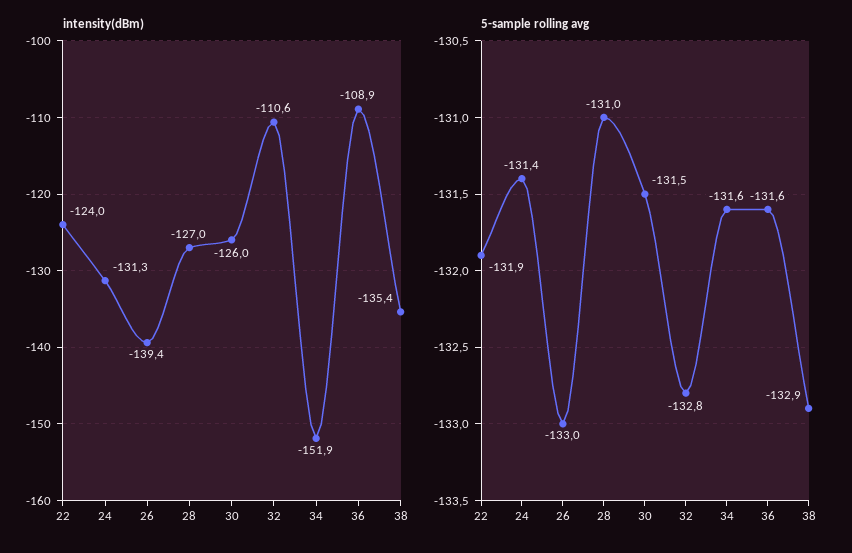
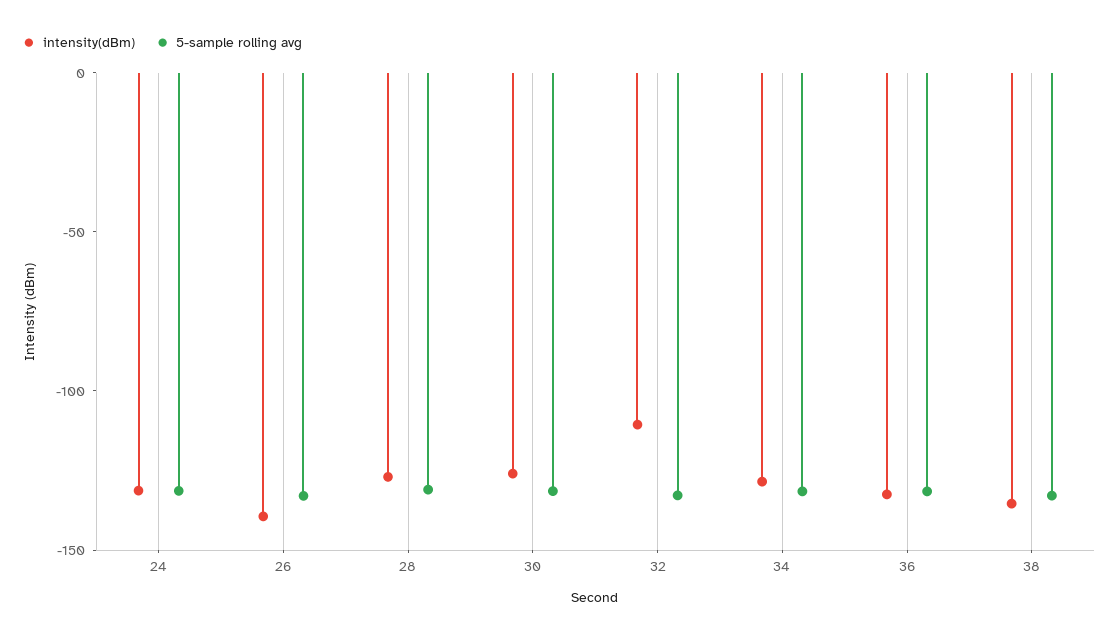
intensity(dBm), 22: -124 -> none
intensity(dBm), 34: -151.9 -> -130
intensity(dBm), 36: -108.9 -> -130
5-sample rolling avg, 22: -131.9 -> none

